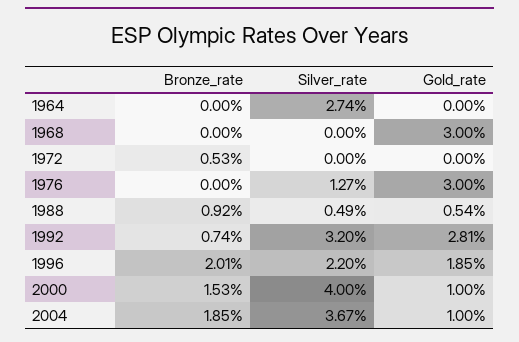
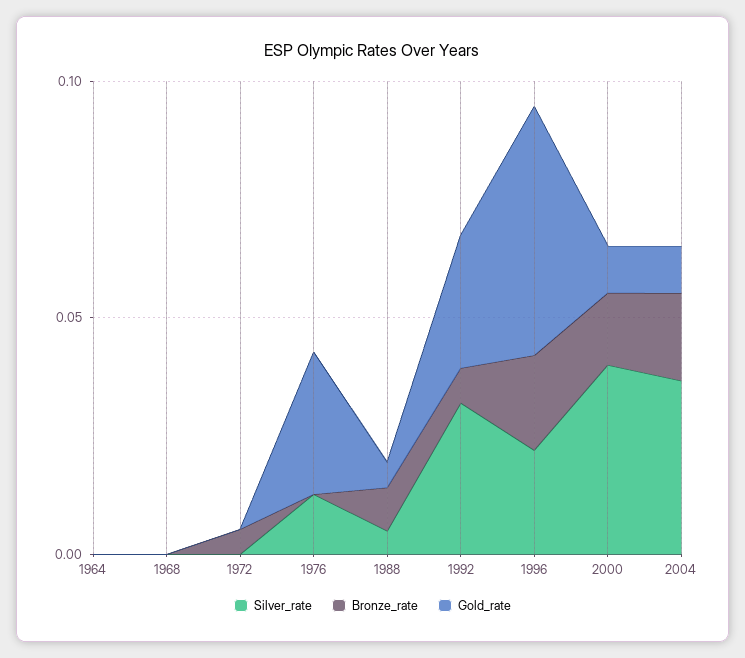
Silver_rate, 1964: 0.0274 -> 0
Gold_rate, 1968: 0.03 -> 0
Gold_rate, 1996: 0.0185 -> 0.05

